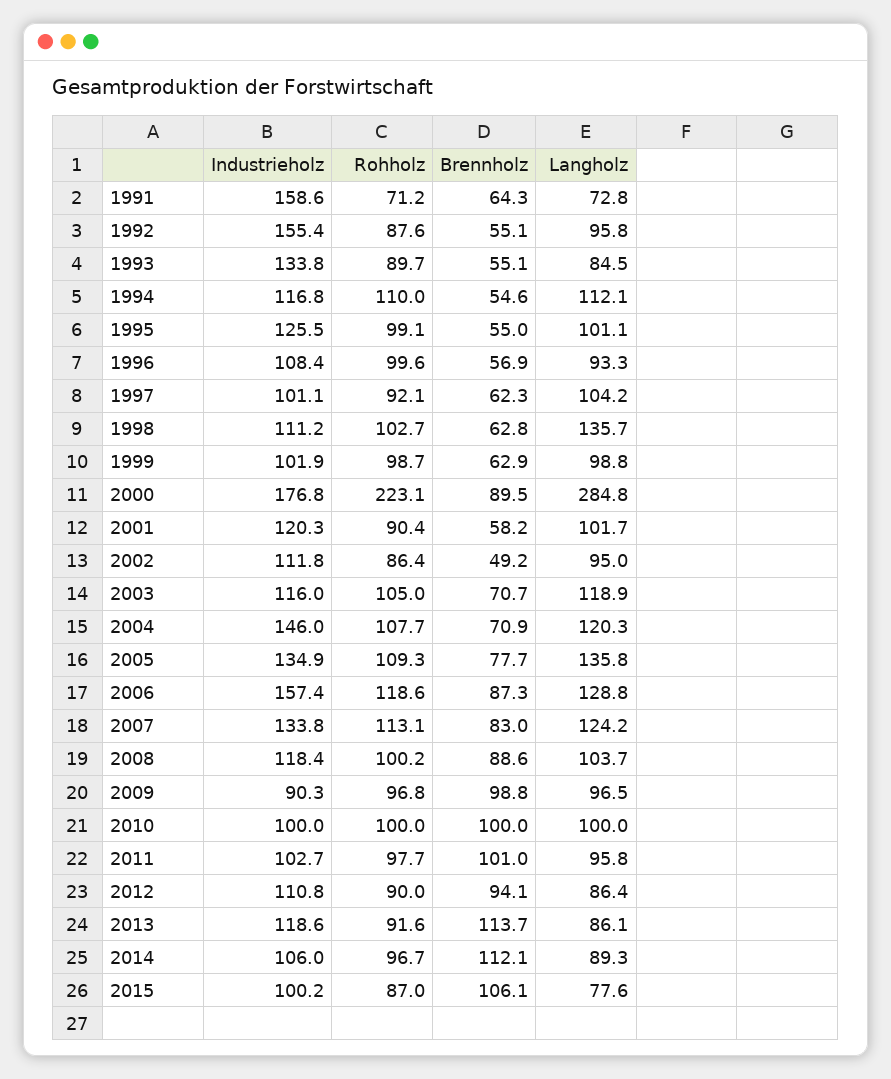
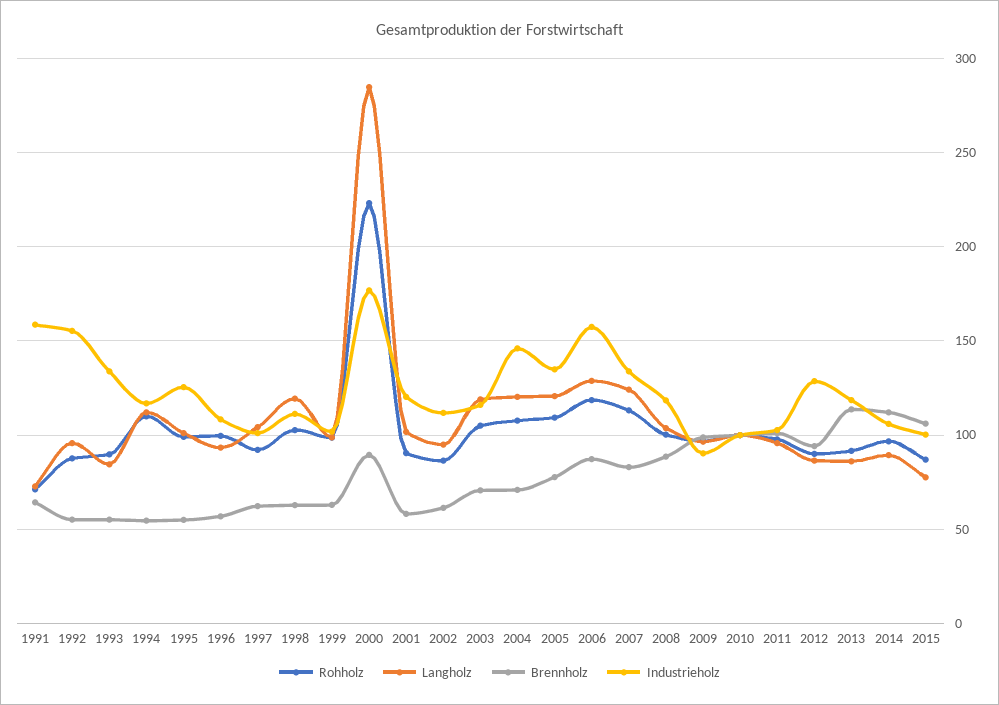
Langholz, 1998: 135.7 -> 120
Brennholz, 2002: 49.2 -> 60
Langholz, 2005: 135.8 -> 120
Industrieholz, 2012: 110.8 -> 130

